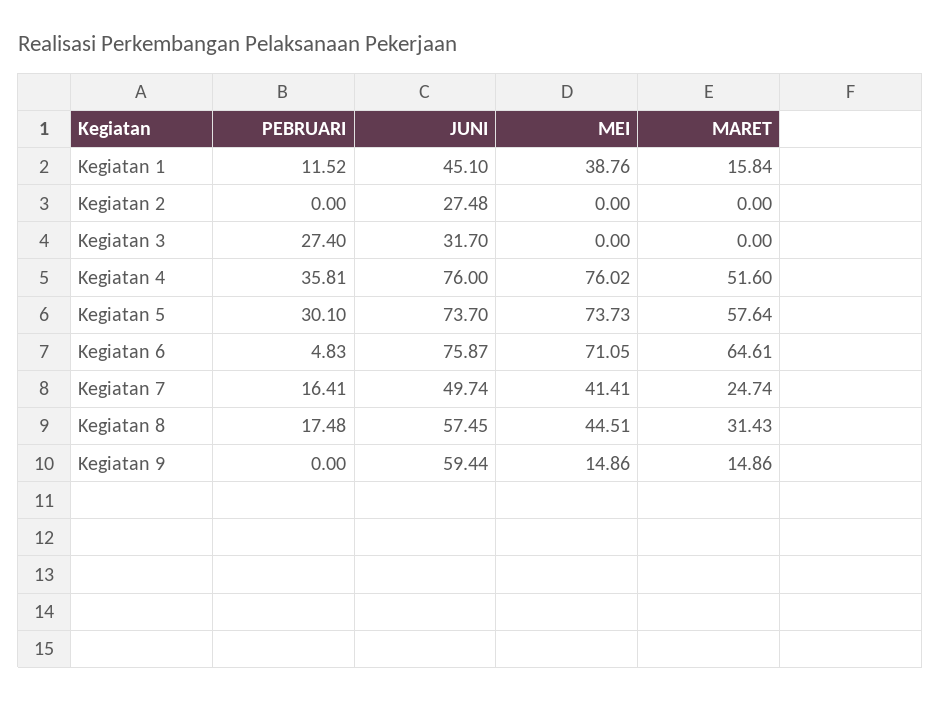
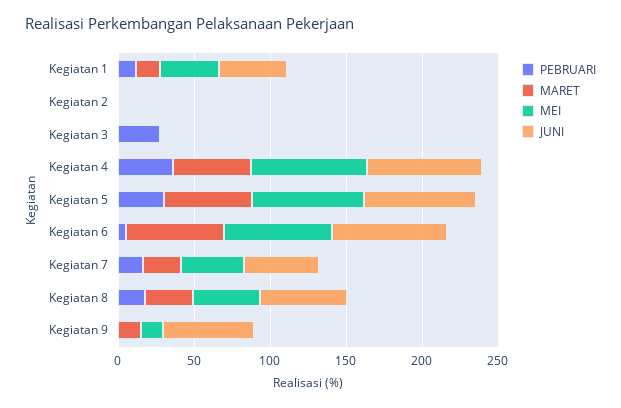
JUNI, Kegiatan 2: 27.48 -> 0
JUNI, Kegiatan 3: 31.7 -> 0

